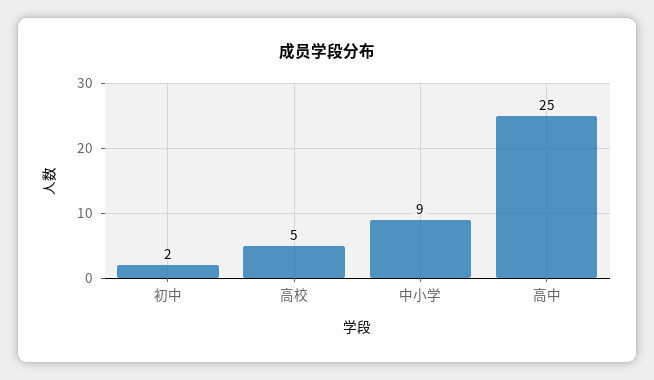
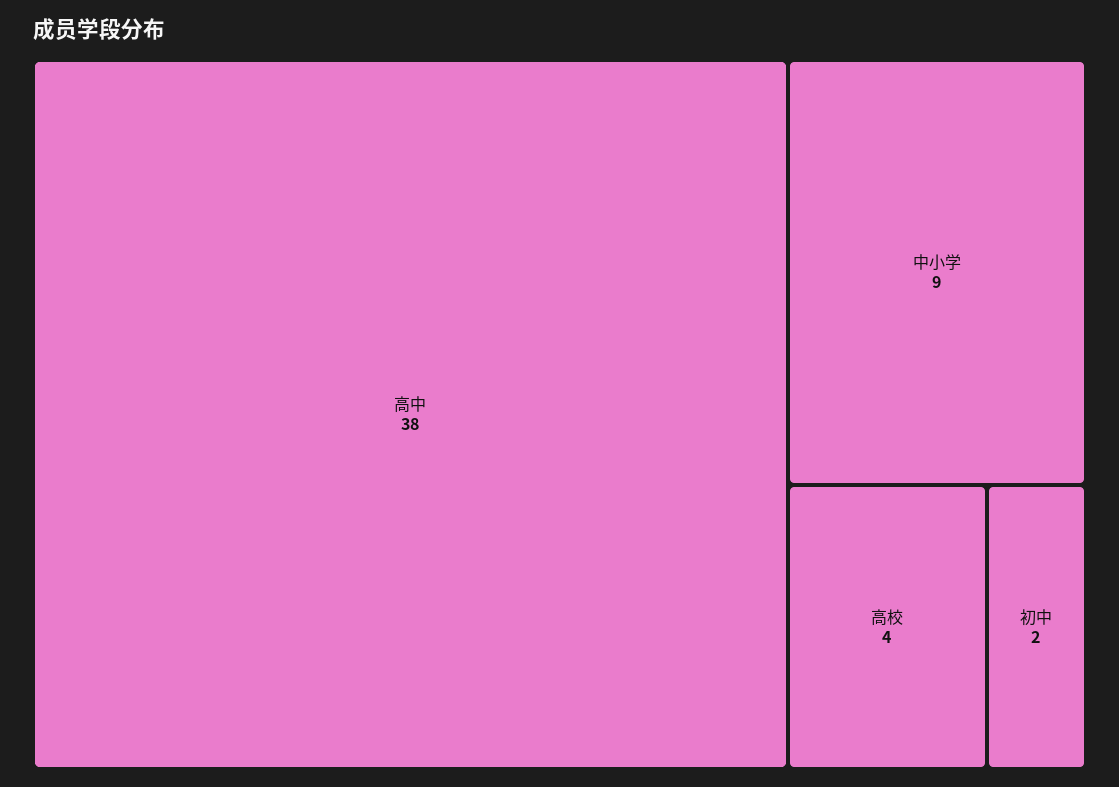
高校: 5 -> 4
高中: 25 -> 38

